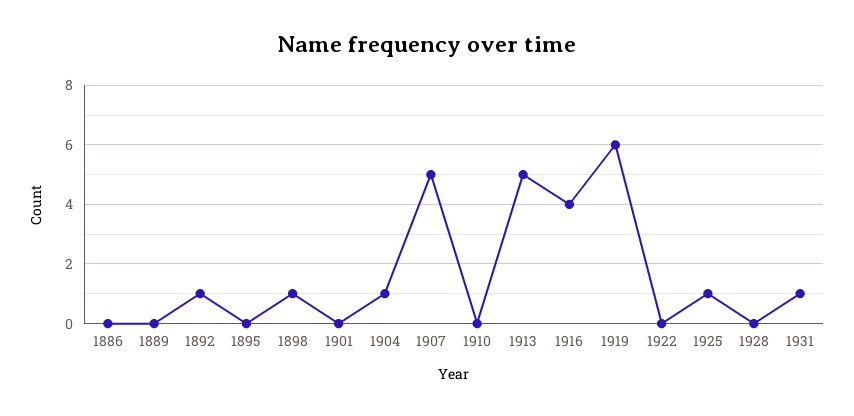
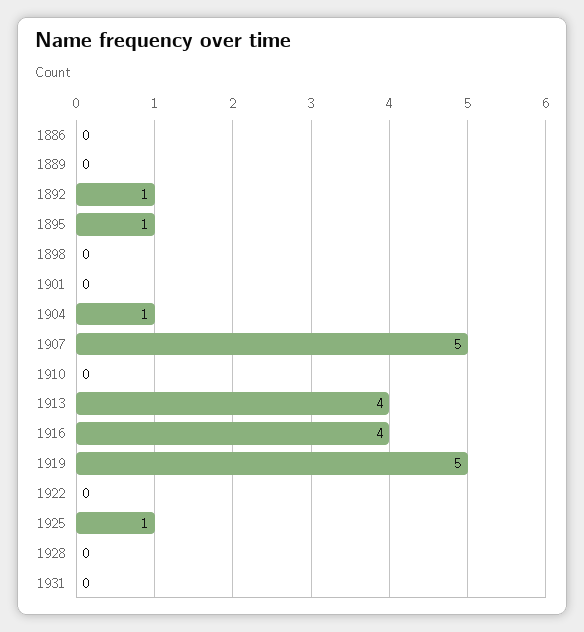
1895: 0 -> 1
1898: 1 -> 0
1913: 5 -> 4
1919: 6 -> 5
1931: 1 -> 0

